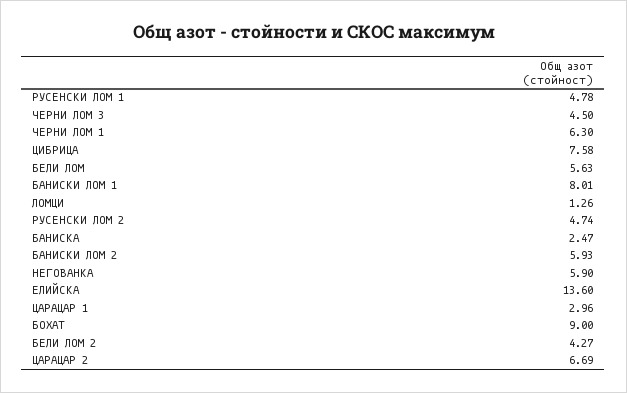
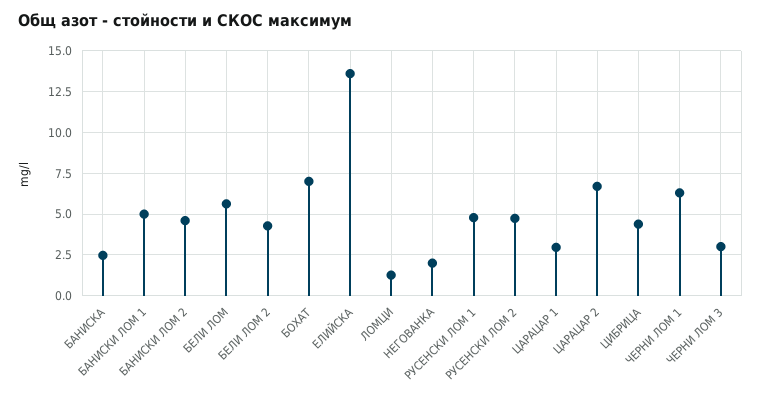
ЧЕРНИ ЛОМ 3: 4.5 -> 3
ЦИБРИЦА: 7.58 -> 4.5
БАНИСКИ ЛОМ 1: 8.01 -> 5
БАНИСКИ ЛОМ 2: 5.93 -> 4.5
НЕГОВАНКА: 5.9 -> 2
БОХАТ: 9 -> 7

